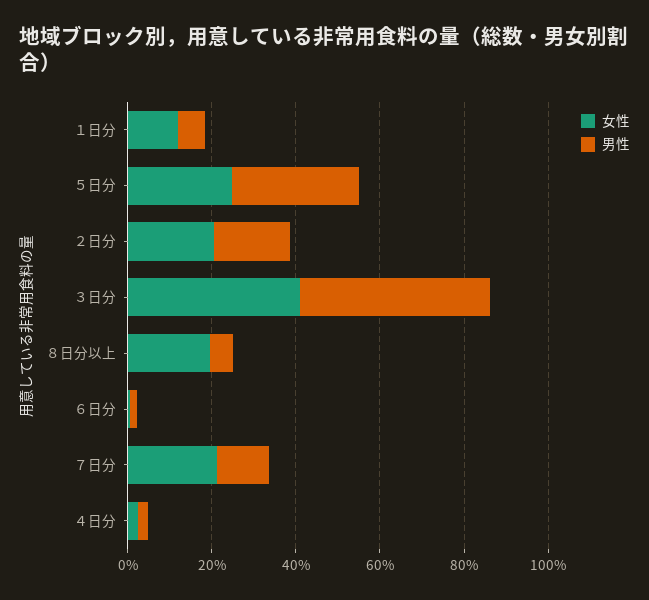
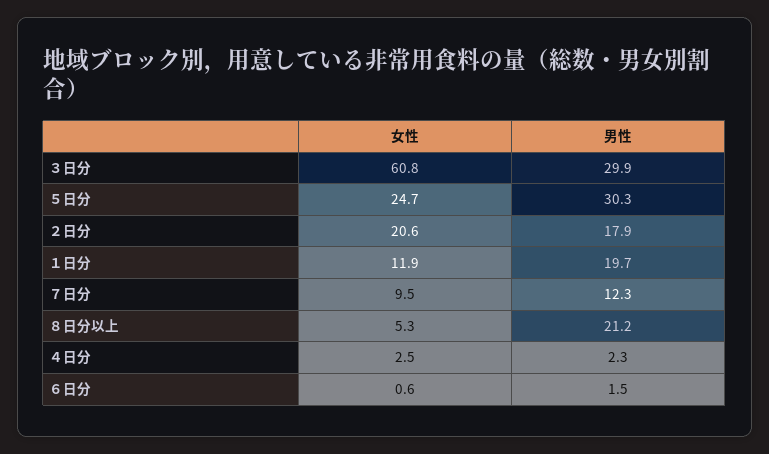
男性, １日分: 5 -> 19.7
女性, ３日分: 40 -> 60.8
男性, ３日分: 45 -> 29.9
女性, ８日分以上: 20 -> 5.3
男性, ８日分以上: 5 -> 21.2
女性, ７日分: 20 -> 9.5

